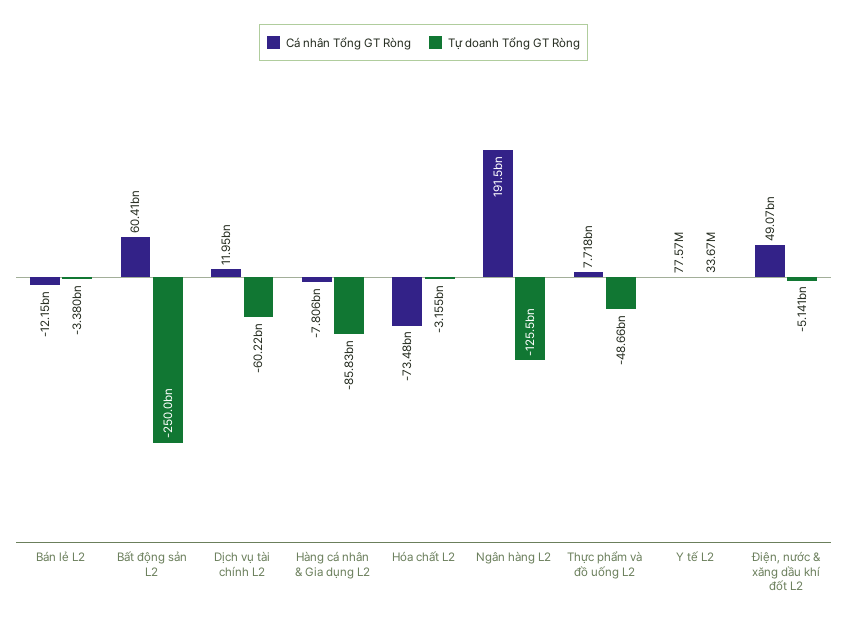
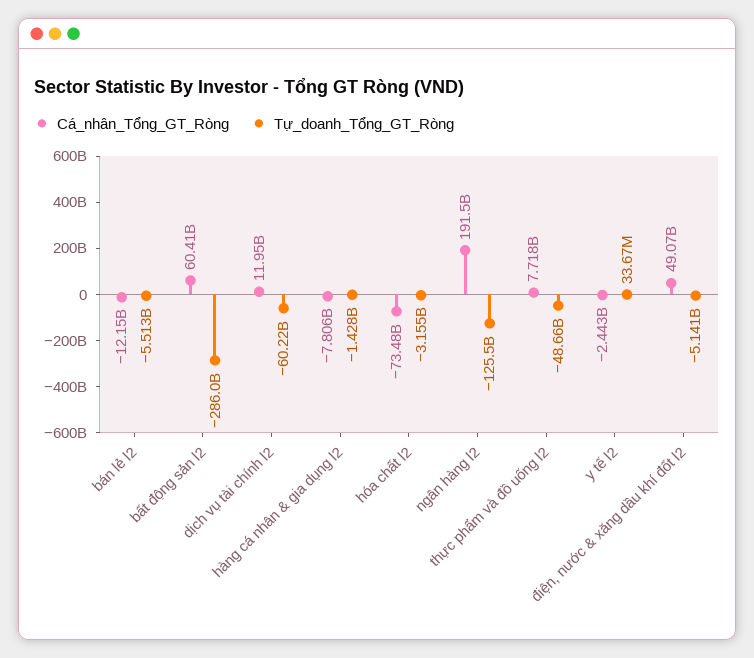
Tự doanh Tổng GT Ròng, Bán lẻ L2: -3380000000 -> -5513000000
Tự doanh Tổng GT Ròng, Bất động sản L2: -250000000000 -> -286000000000
Tự doanh Tổng GT Ròng, Hàng cá nhân & Gia dụng L2: -85830000000 -> -1428000000
Cá nhân Tổng GT Ròng, Y tế L2: 77570000 -> -2443000000

